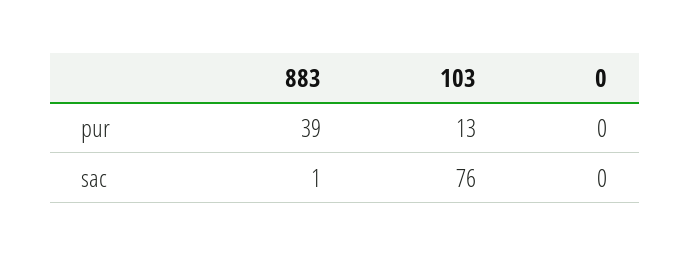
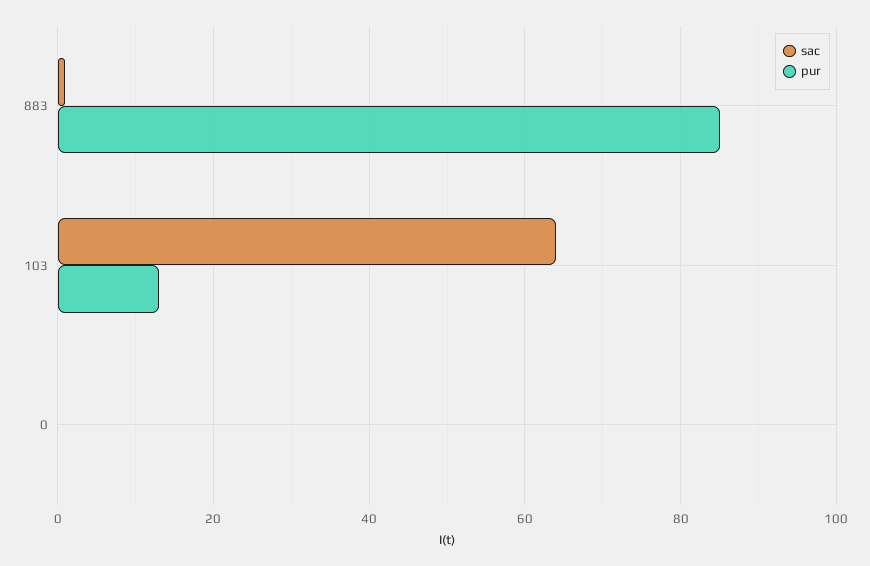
pur, 883: 39 -> 85
sac, 103: 76 -> 65

